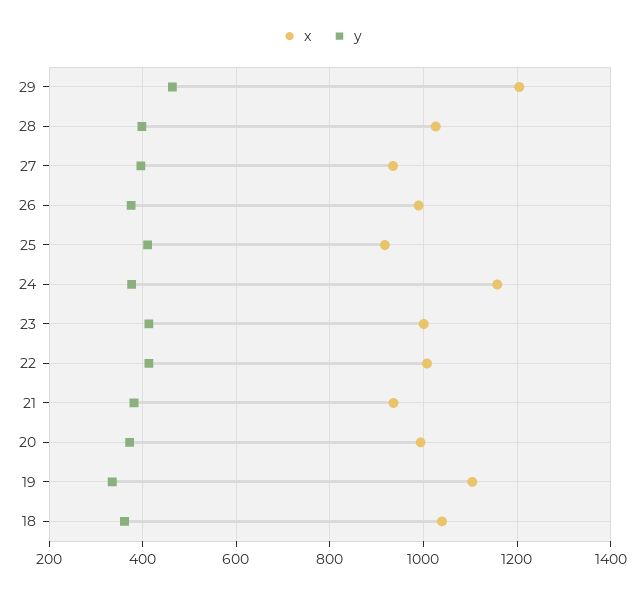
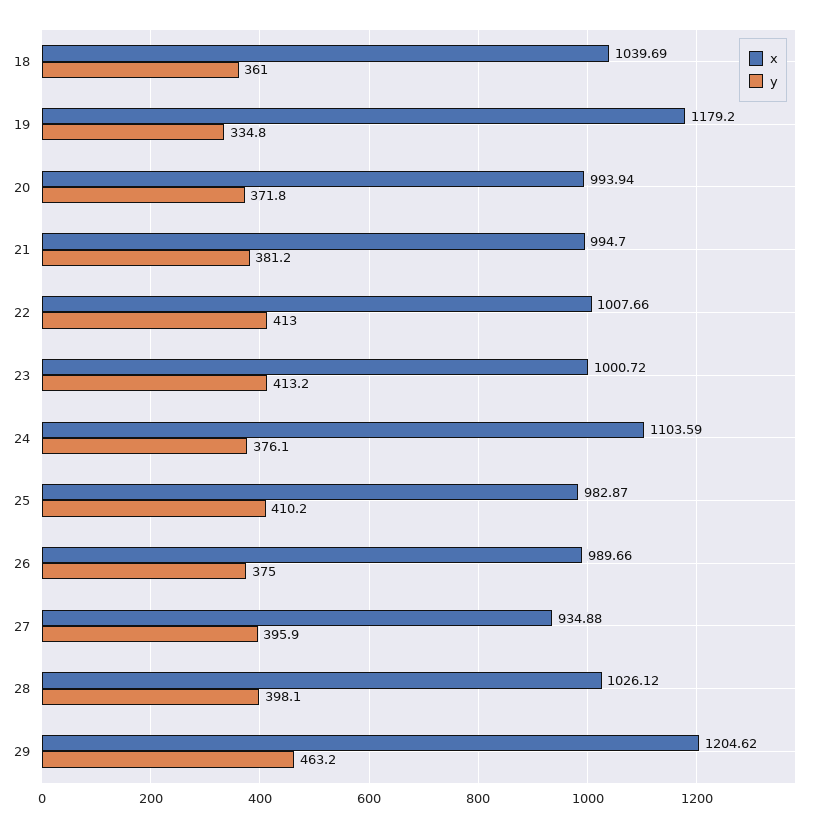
x, 25: 920 -> 982.87
x, 24: 1160 -> 1103.59
x, 21: 940 -> 994.7
x, 19: 1100 -> 1179.2

